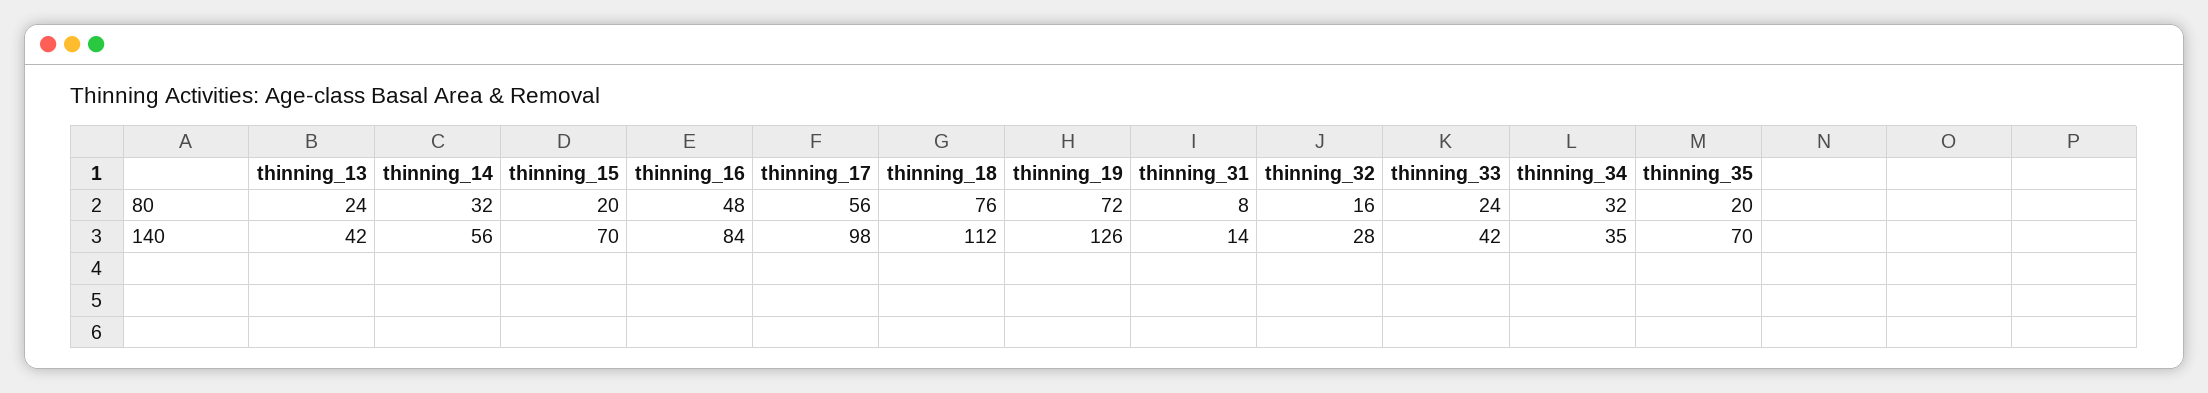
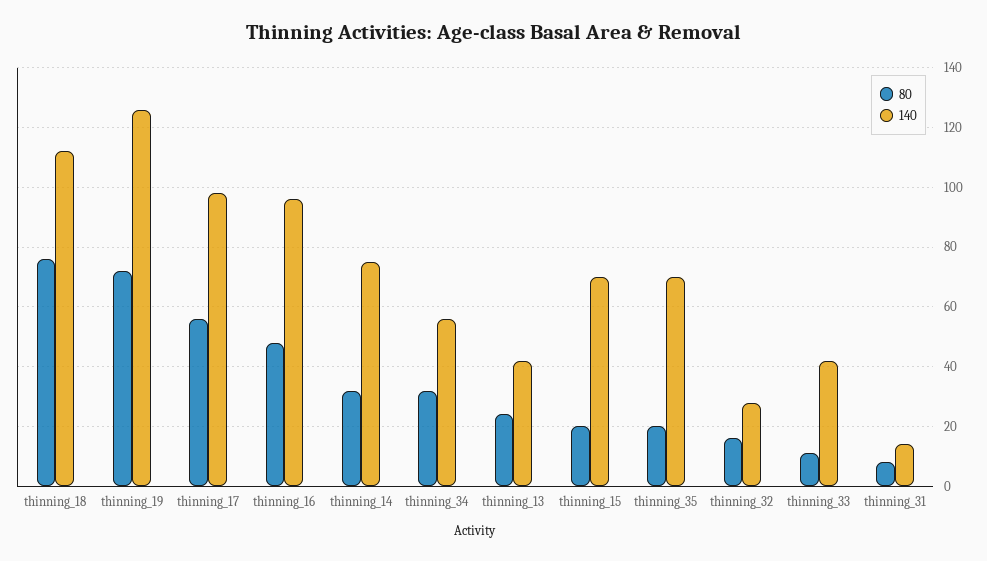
80, thinning_33: 24 -> 10
140, thinning_14: 56 -> 75
140, thinning_16: 84 -> 95
140, thinning_34: 35 -> 55

